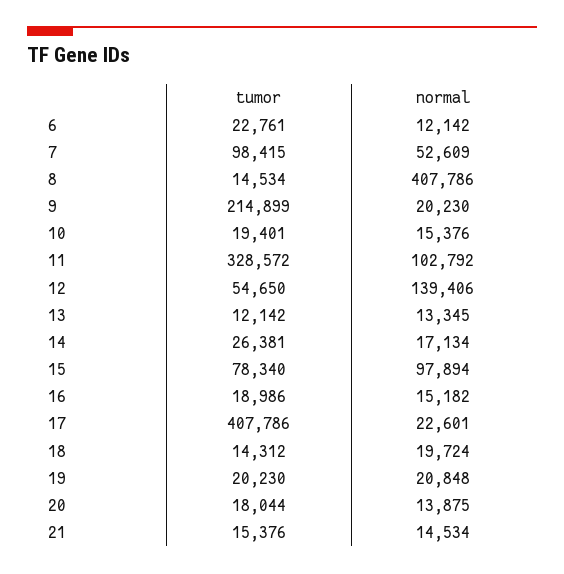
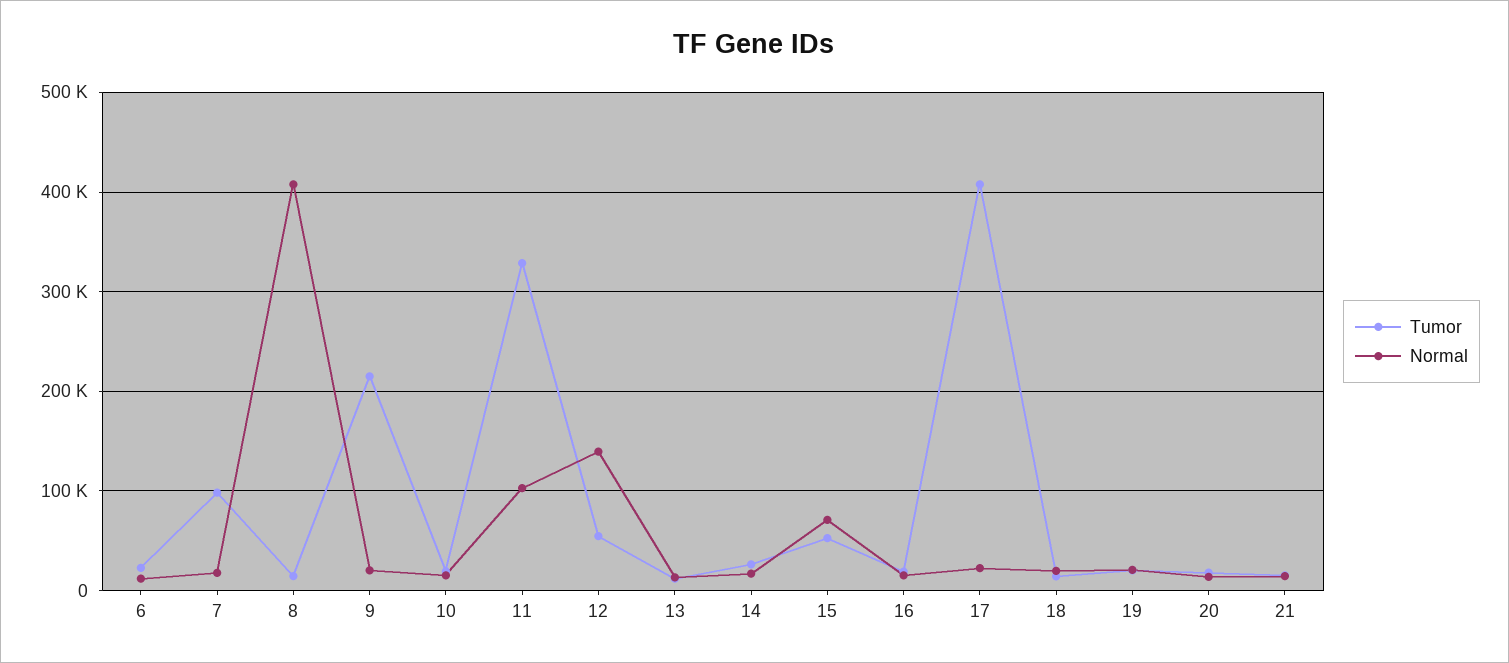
normal, 7: 52609 -> 20000
tumor, 15: 78340 -> 50000
normal, 15: 97894 -> 70000

